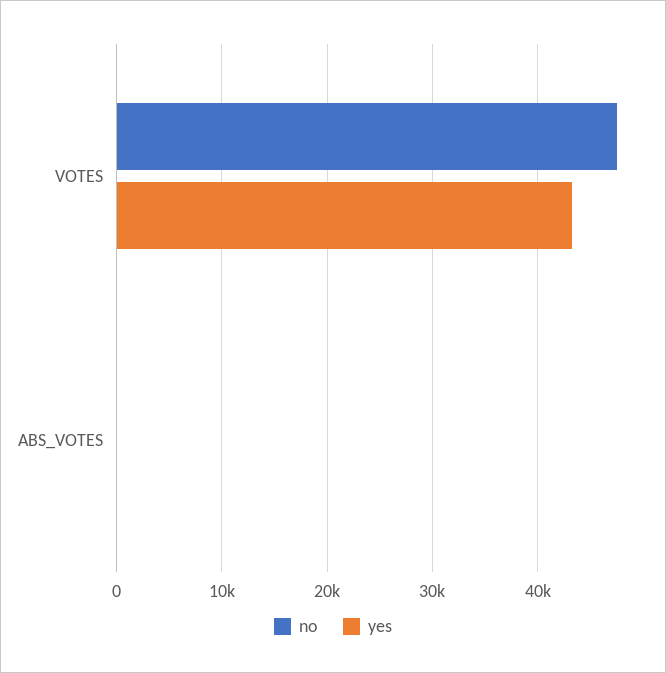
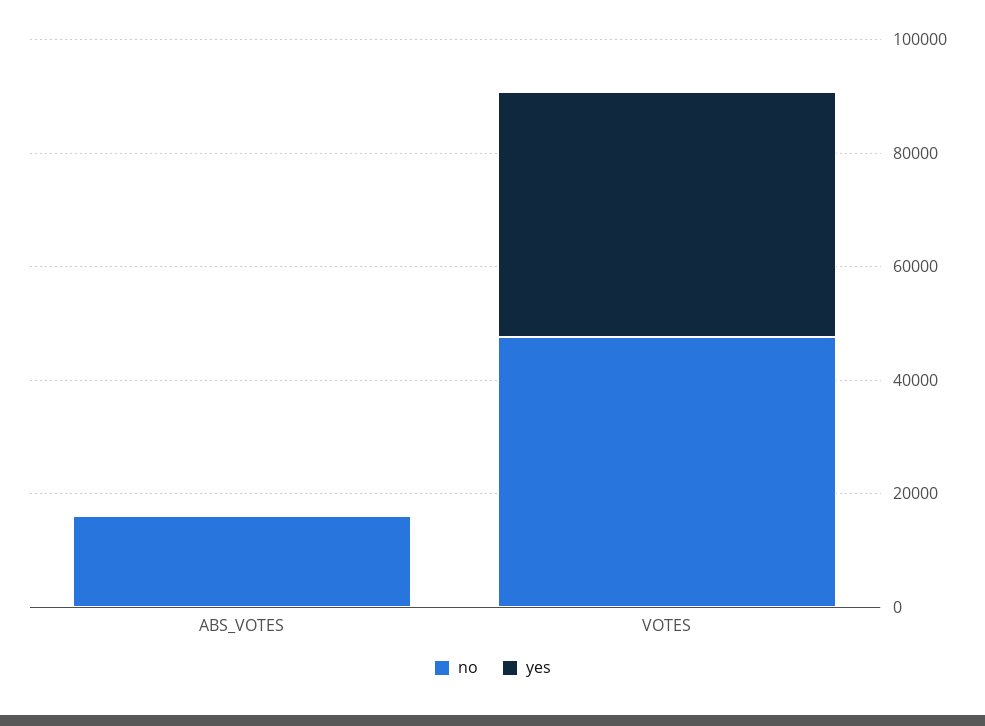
no, ABS_VOTES: 0 -> 15000

